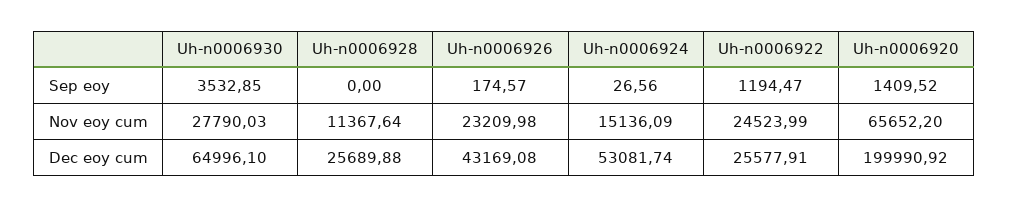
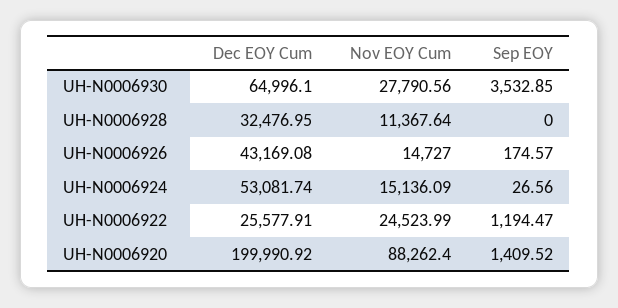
Uh-n0006930, Nov eoy cum: 27790.03 -> 27790.56
Uh-n0006926, Nov eoy cum: 23209.98 -> 14727
Uh-n0006920, Nov eoy cum: 65652.2 -> 88262.4
Uh-n0006928, Dec eoy cum: 25689.88 -> 32476.95

